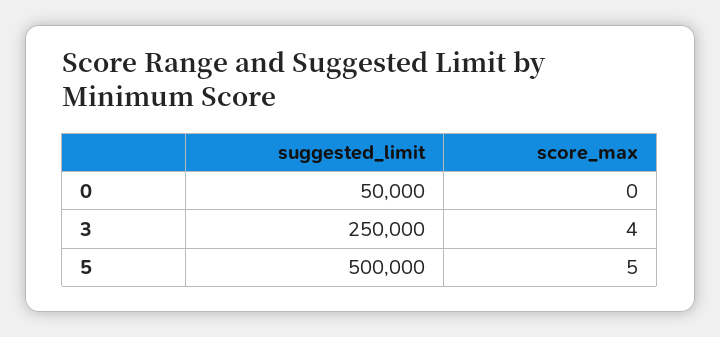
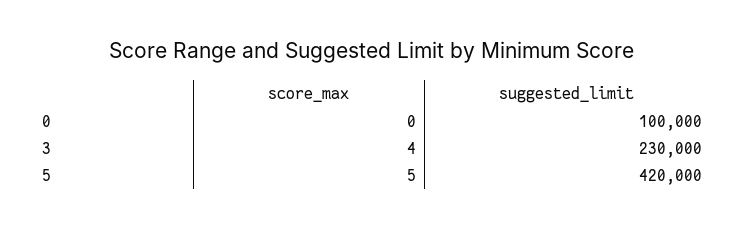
suggested_limit, 0: 50000 -> 100000
suggested_limit, 3: 250000 -> 230000
suggested_limit, 5: 500000 -> 420000

